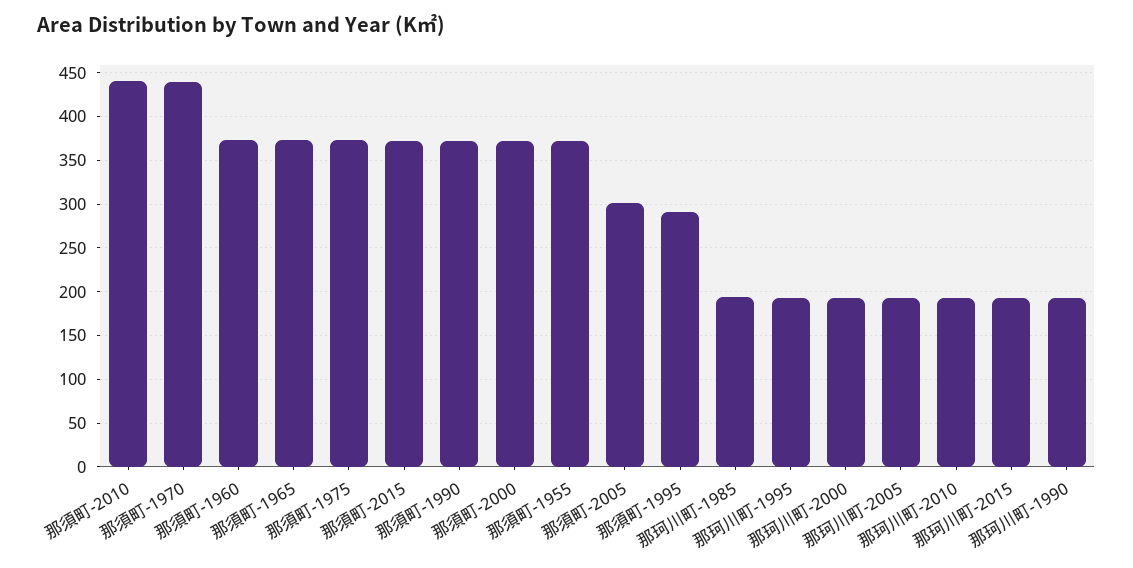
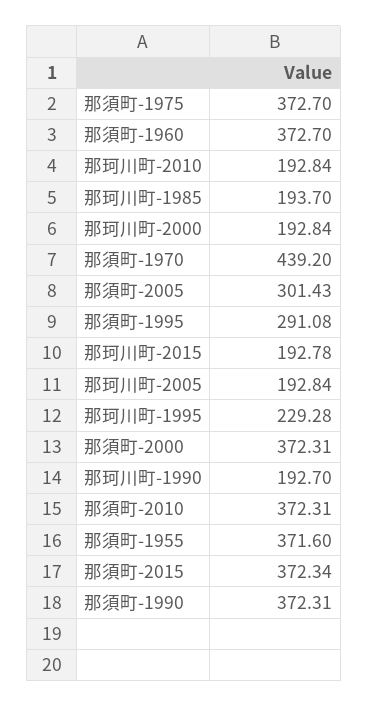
那須町-2010: 440 -> 372.31
那須町-1965: 370 -> none
那珂川町-1995: 190 -> 229.28

